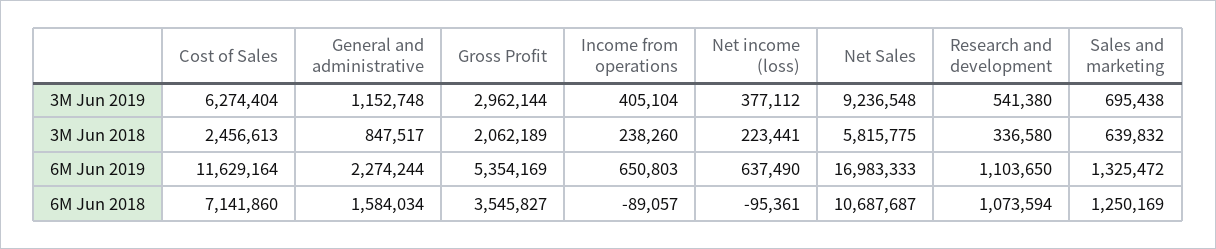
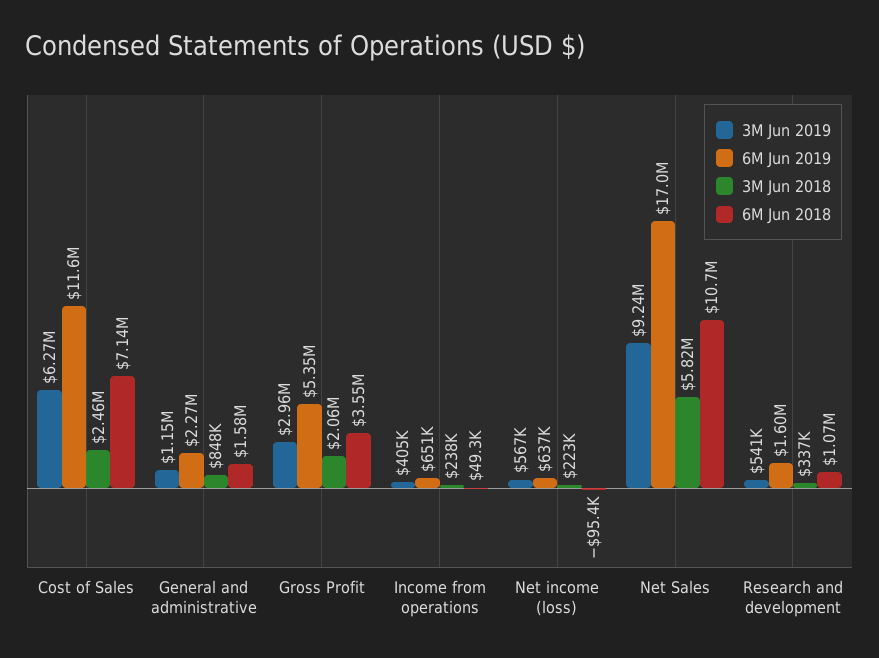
3M Jun 2019, Net income (loss): 377112 -> 567000
3M Jun 2019, Sales and marketing: 695438 -> none
3M Jun 2018, Sales and marketing: 639832 -> none
6M Jun 2019, Research and development: 1103650 -> 1600000
6M Jun 2019, Sales and marketing: 1325472 -> none
6M Jun 2018, Income from operations: -89057 -> 49300
6M Jun 2018, Sales and marketing: 1250169 -> none

